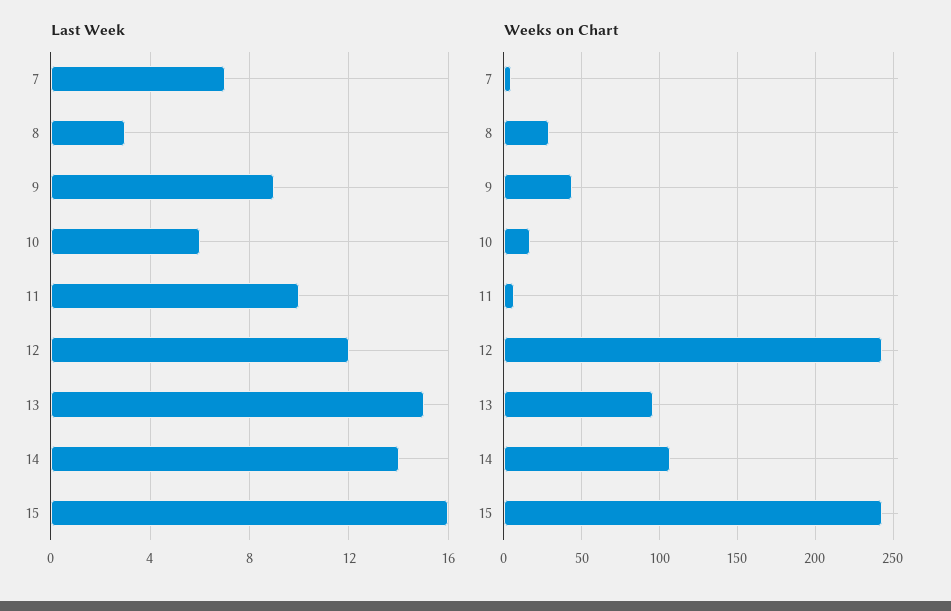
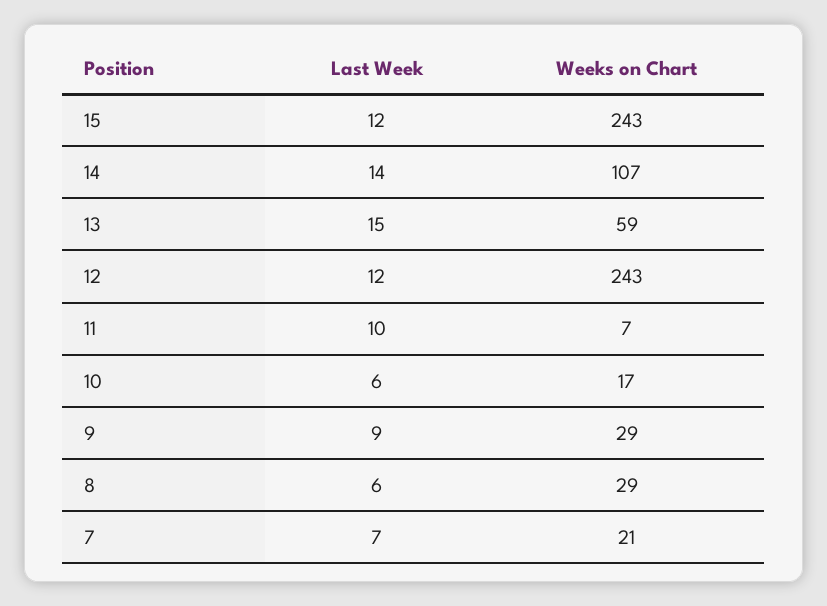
Last Week, 8: 3 -> 6
Last Week, 15: 16 -> 12
Weeks on Chart, 7: 5 -> 21
Weeks on Chart, 9: 45 -> 29
Weeks on Chart, 13: 95 -> 59

